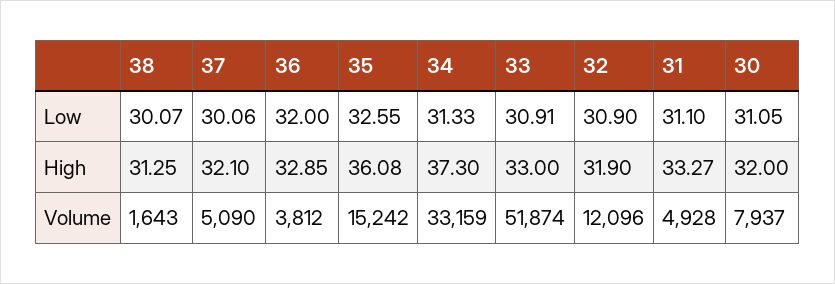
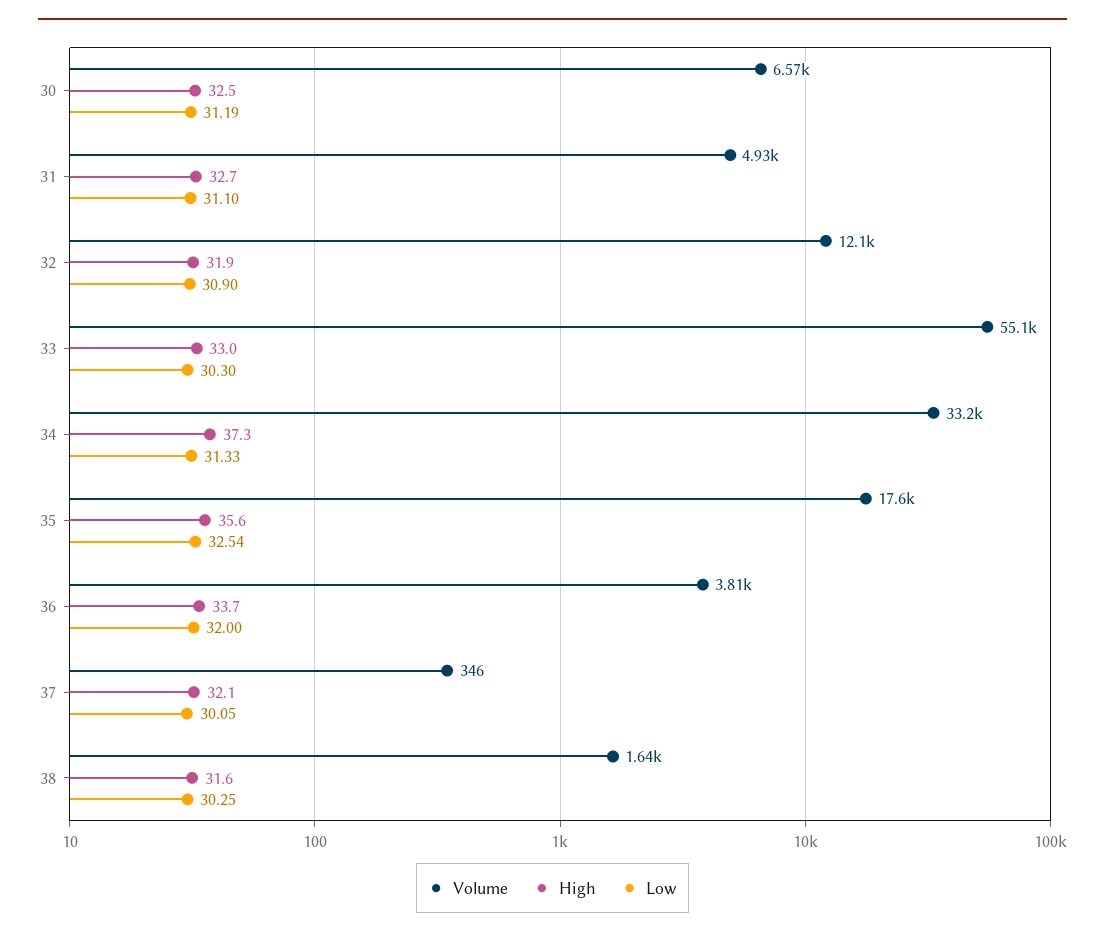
Low, 38: 30.07 -> 30.25
Low, 37: 30.06 -> 30.05
Low, 35: 32.55 -> 32.54
Low, 33: 30.91 -> 30.3
Low, 30: 31.05 -> 31.19
High, 38: 31.25 -> 31.6
High, 36: 32.85 -> 33.7
High, 35: 36.08 -> 35.6
High, 31: 33.27 -> 32.7
High, 30: 32 -> 32.5
Volume, 37: 5090 -> 346
Volume, 35: 15242 -> 17600
Volume, 33: 51874 -> 55100
Volume, 30: 7937 -> 6570

